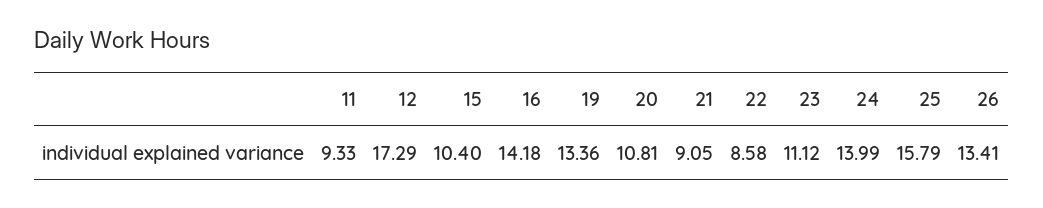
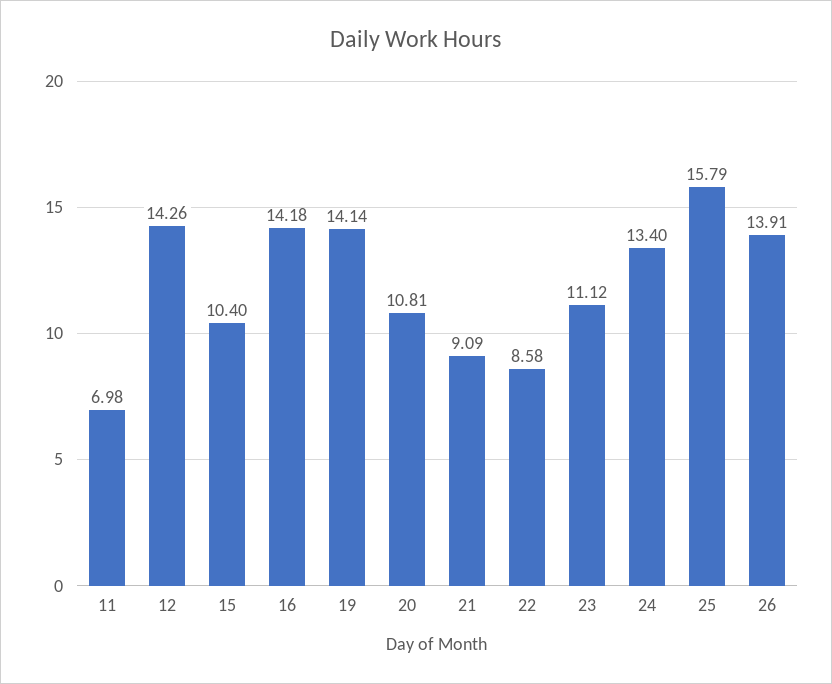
11: 9.33 -> 6.98
12: 17.29 -> 14.26
19: 13.36 -> 14.14
21: 9.05 -> 9.09
24: 13.99 -> 13.4
26: 13.41 -> 13.91

